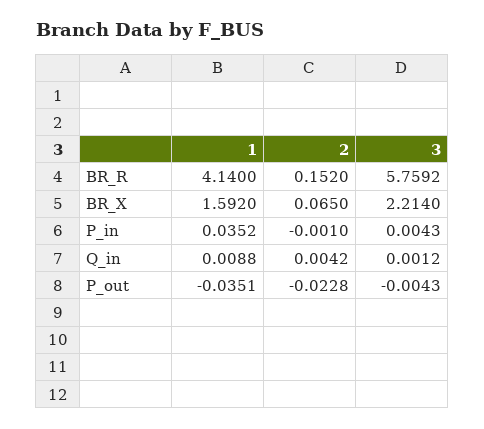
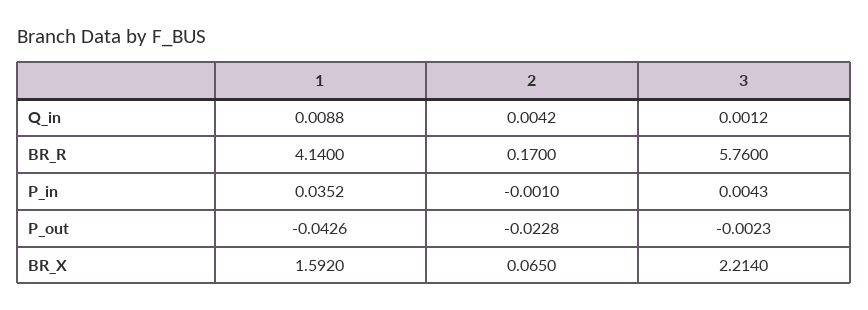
2, BR_R: 0.152 -> 0.17
3, BR_R: 5.7592 -> 5.76
1, P_out: -0.0351 -> -0.0426
3, P_out: -0.0043 -> -0.0023

